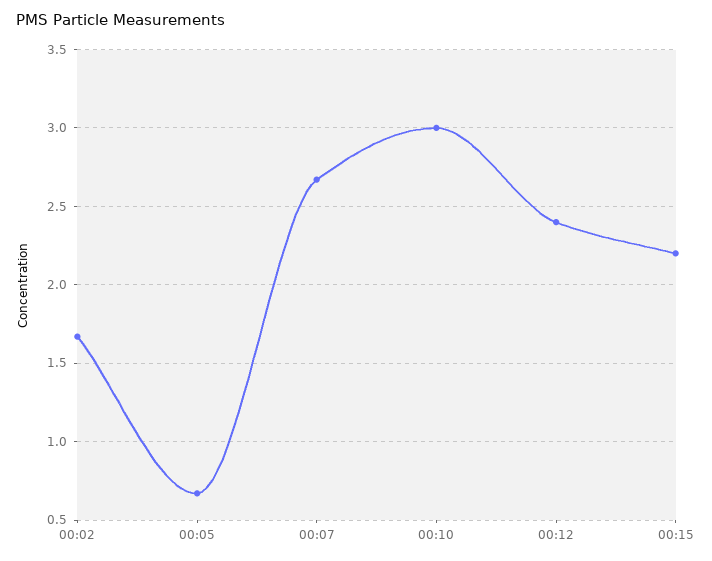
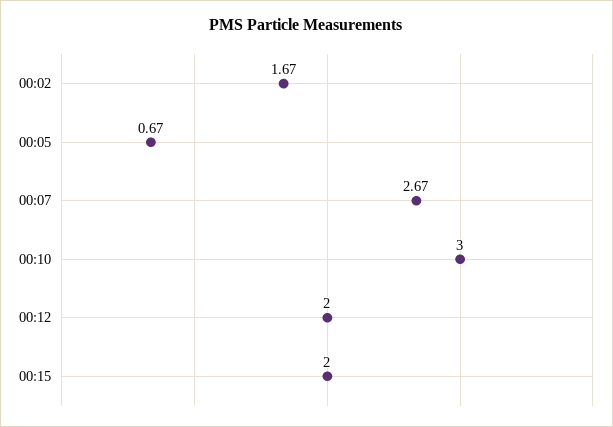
00:12: 2.4 -> 2
00:15: 2.2 -> 2

